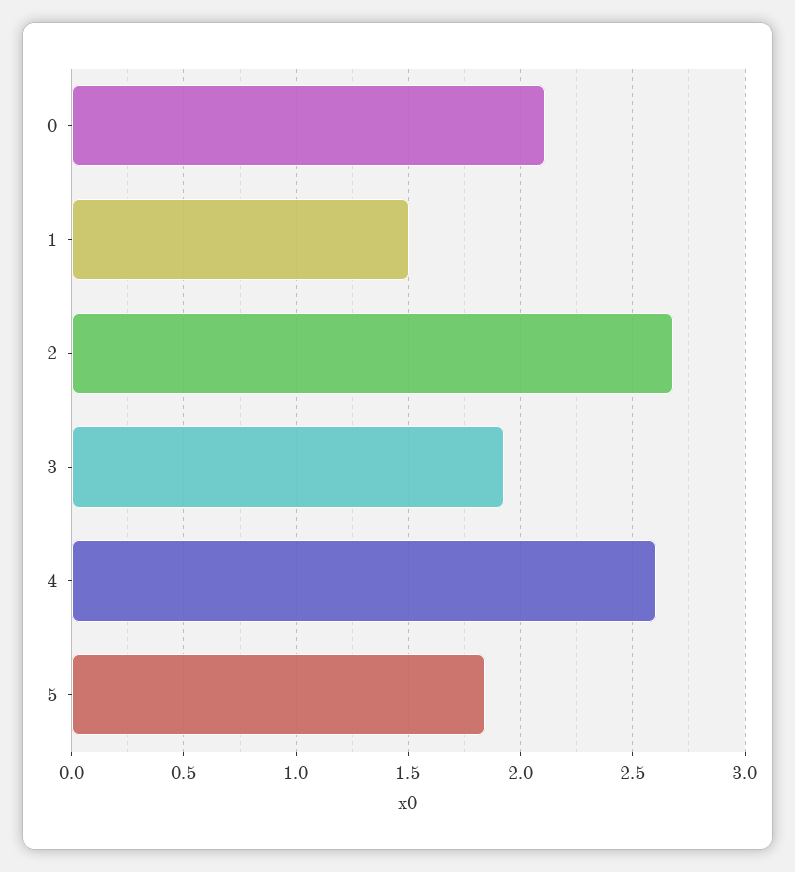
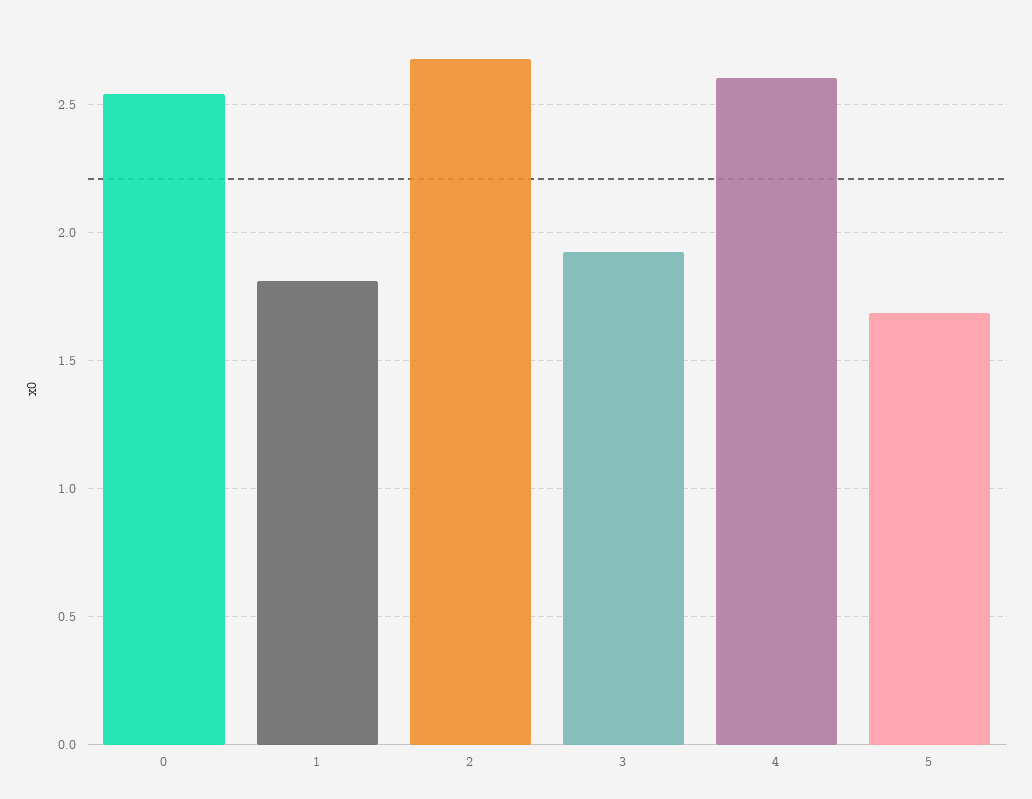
0: 2.1 -> 2.55
1: 1.5 -> 1.8
5: 1.85 -> 1.7

